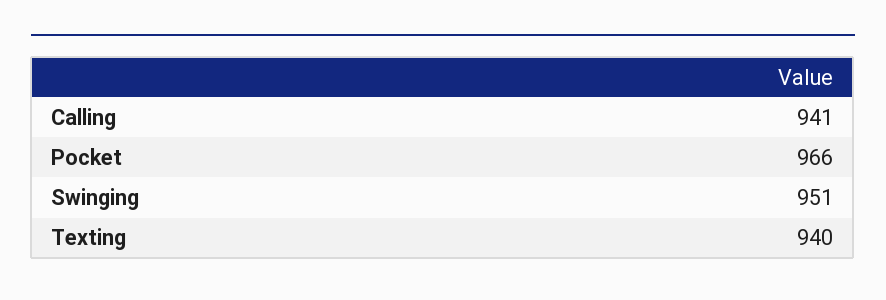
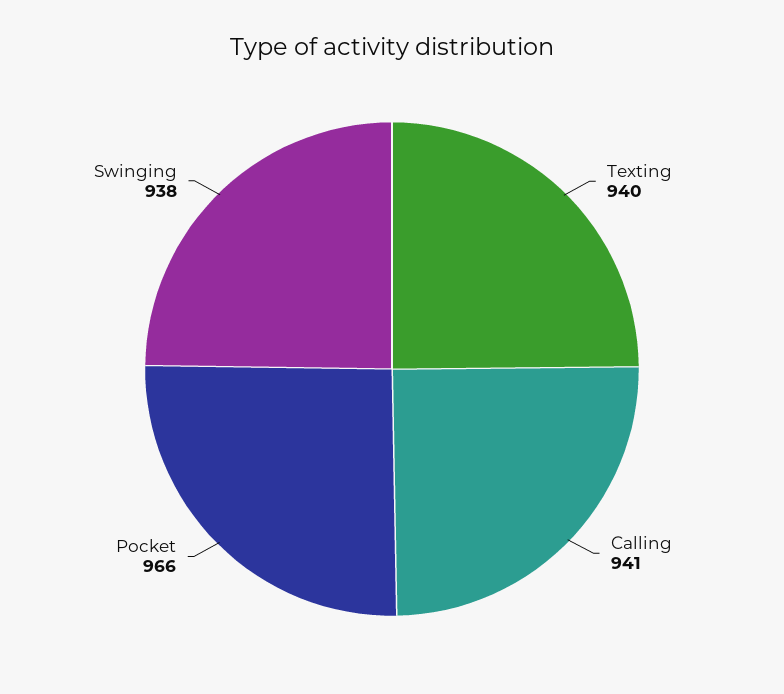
Swinging: 951 -> 938

